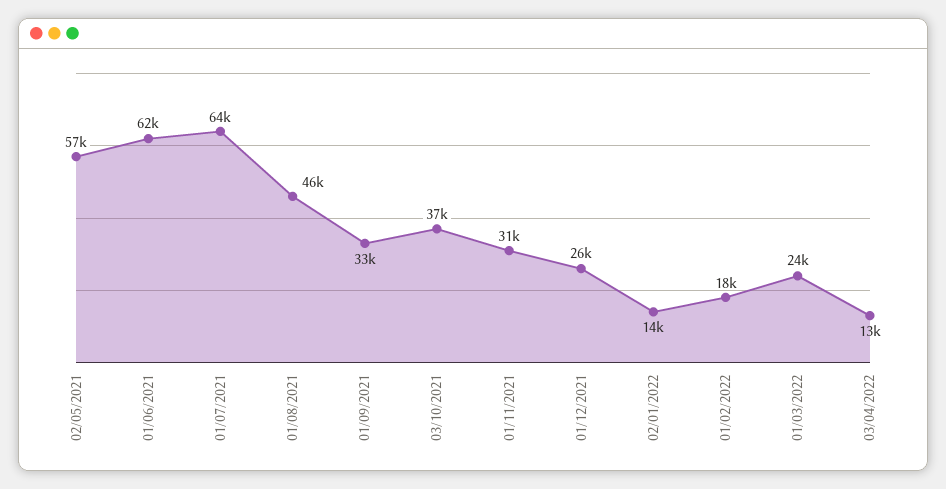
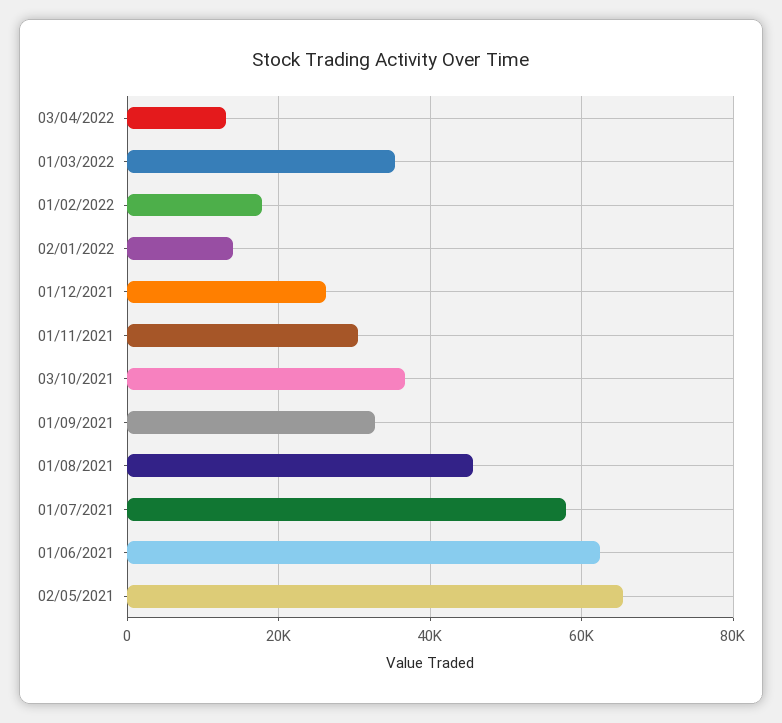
02/05/2021: 57000 -> 66000
01/07/2021: 64000 -> 58000
01/03/2022: 24000 -> 36000

